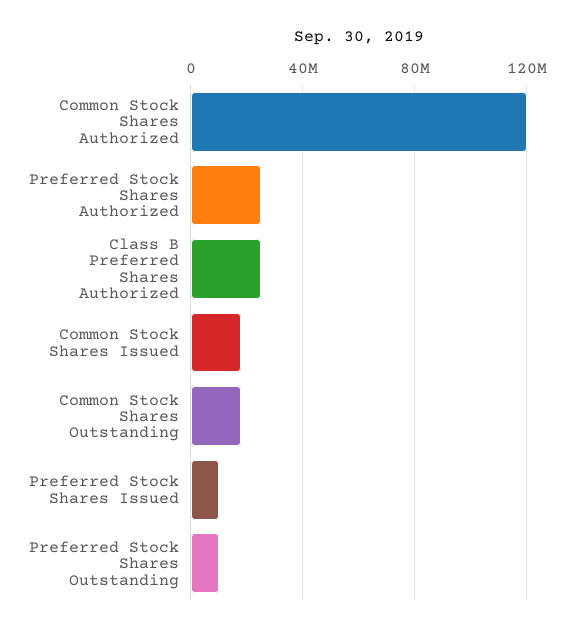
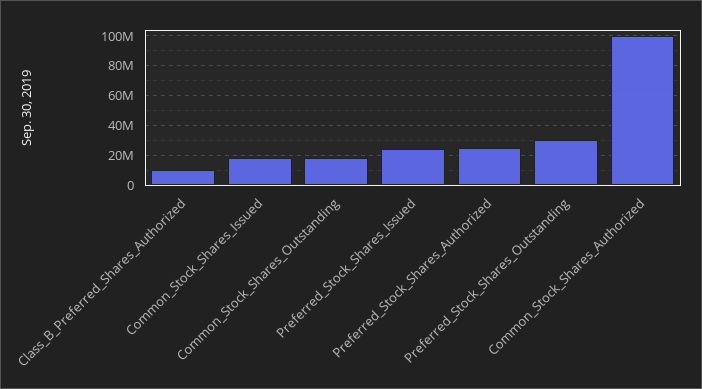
Common Stock Shares Authorized: 120000000 -> 100000000
Class B Preferred Shares Authorized: 25000000 -> 10000000
Preferred Stock Shares Issued: 10000000 -> 25000000
Preferred Stock Shares Outstanding: 10000000 -> 30000000

